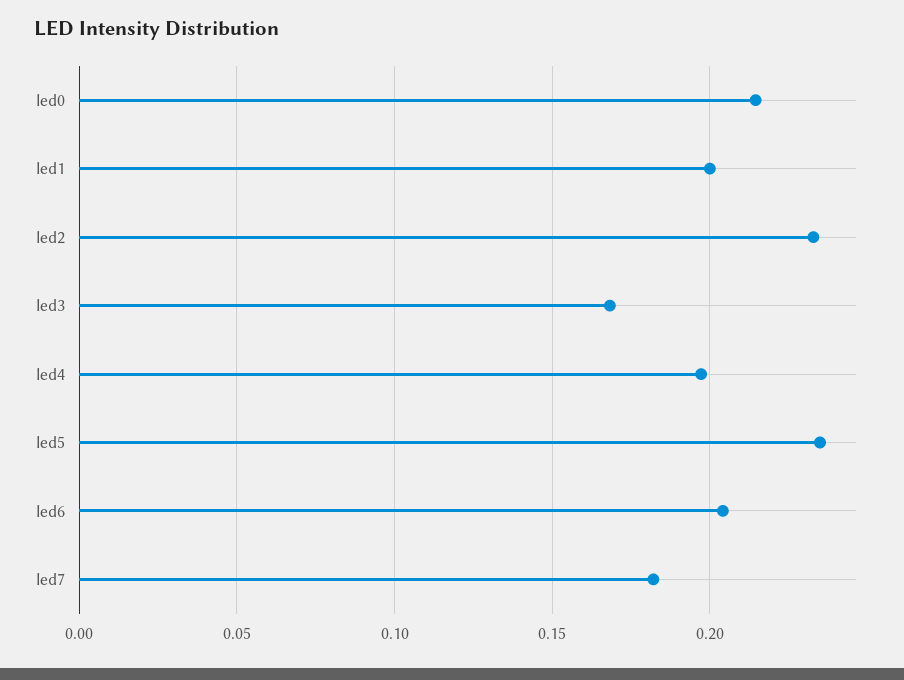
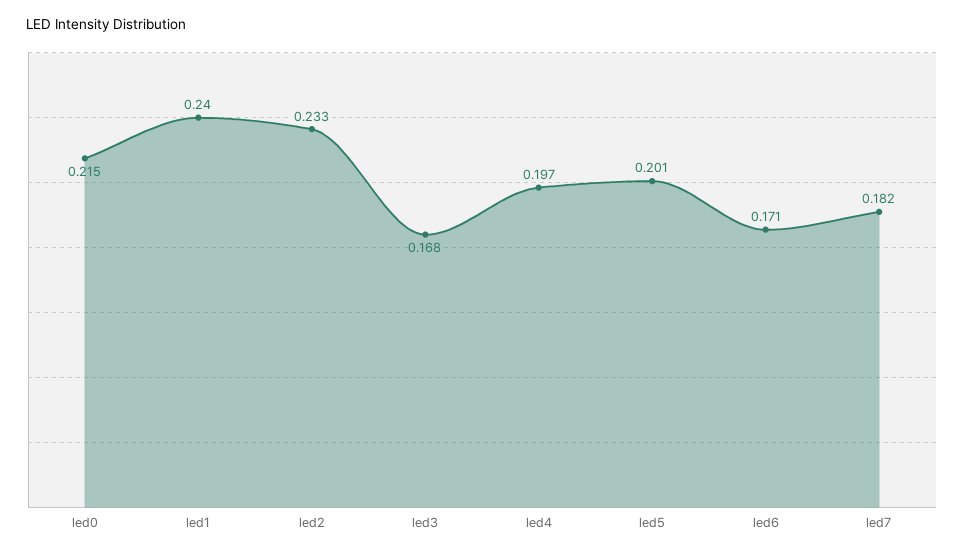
led1: 0.2 -> 0.24
led5: 0.235 -> 0.201
led6: 0.205 -> 0.171

